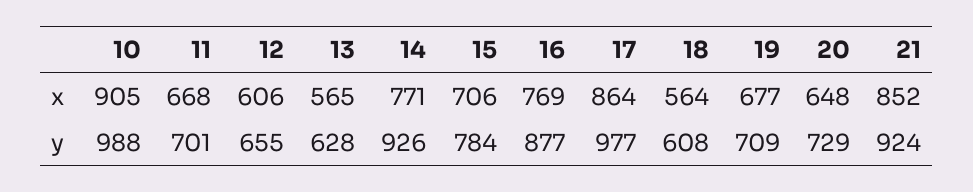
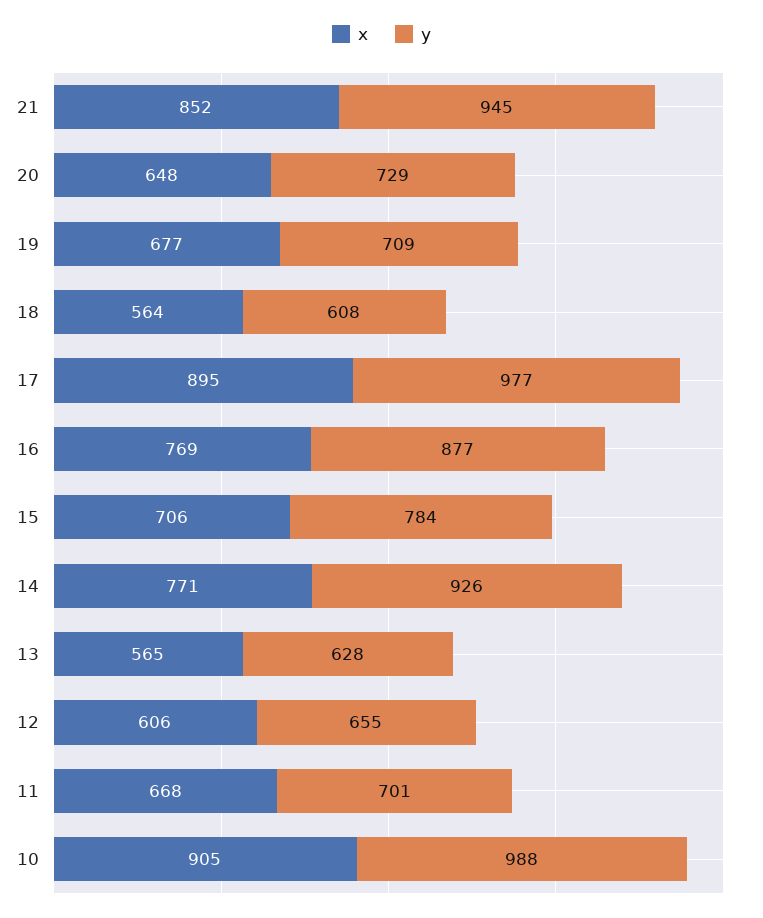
x, 17: 864 -> 895
y, 21: 924 -> 945

